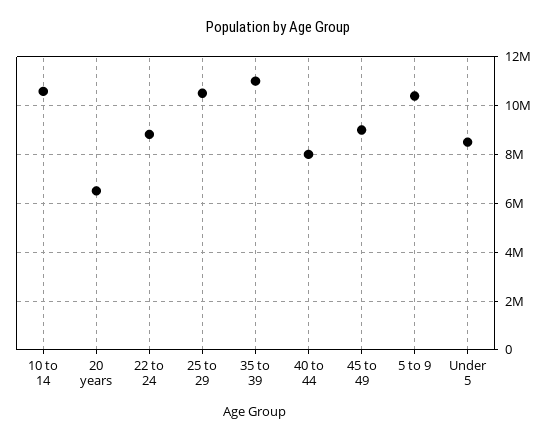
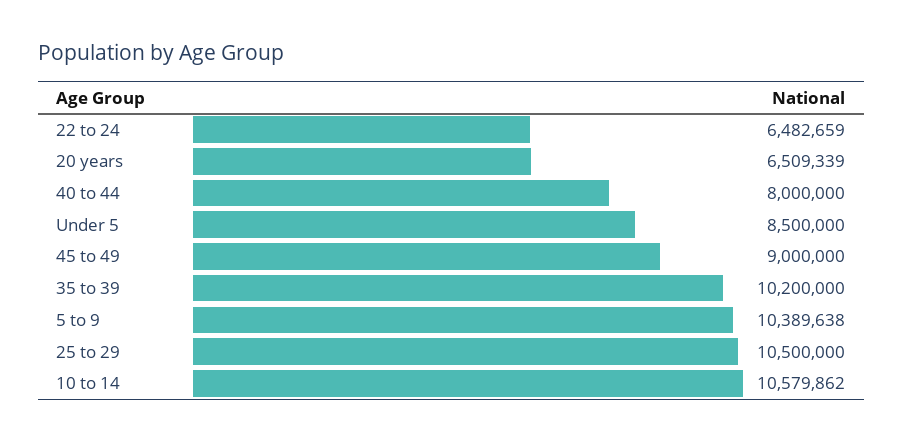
22 to 24: 8750000 -> 6482659
35 to 39: 11000000 -> 10200000

